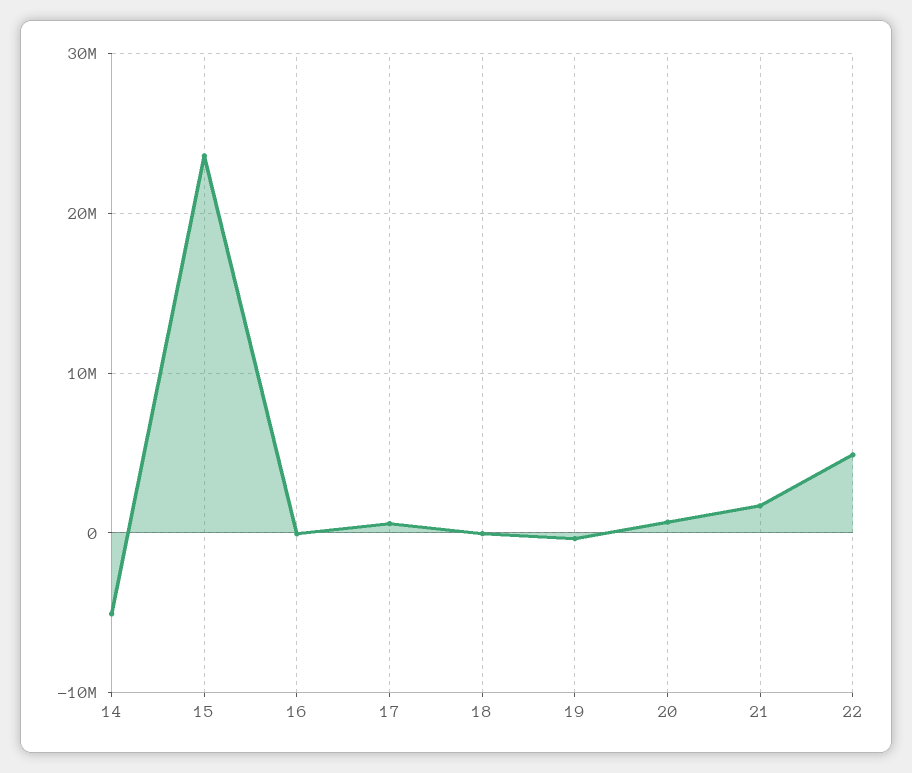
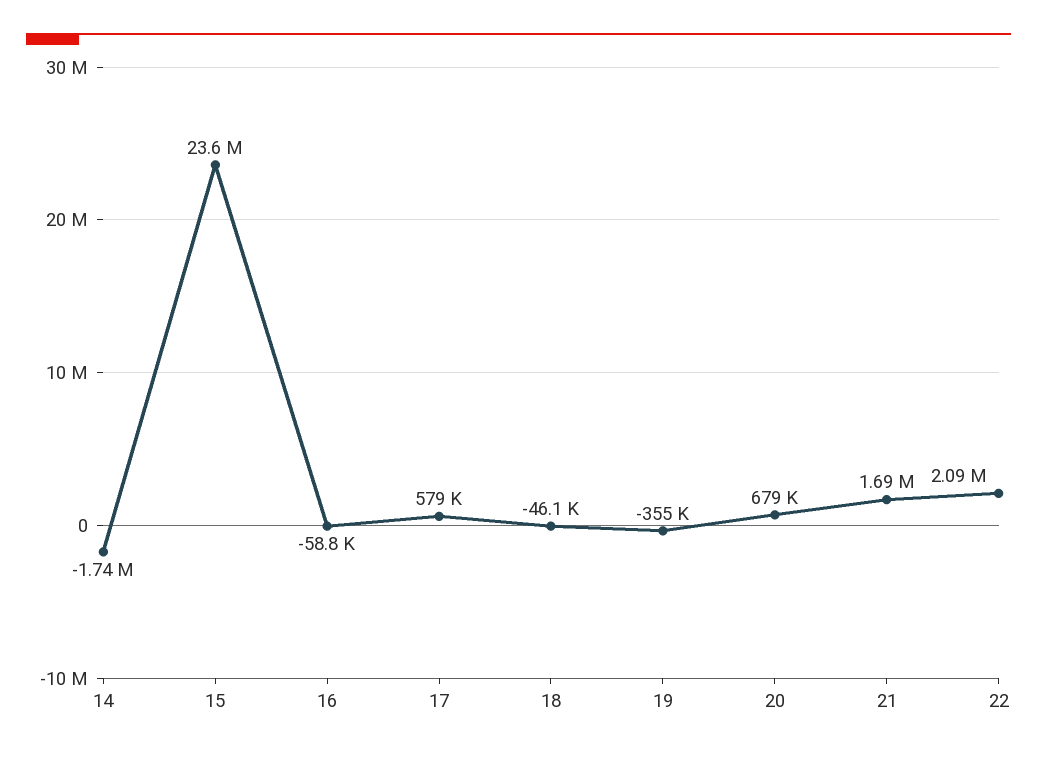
14: -5000000 -> -1740000
22: 5000000 -> 2090000

